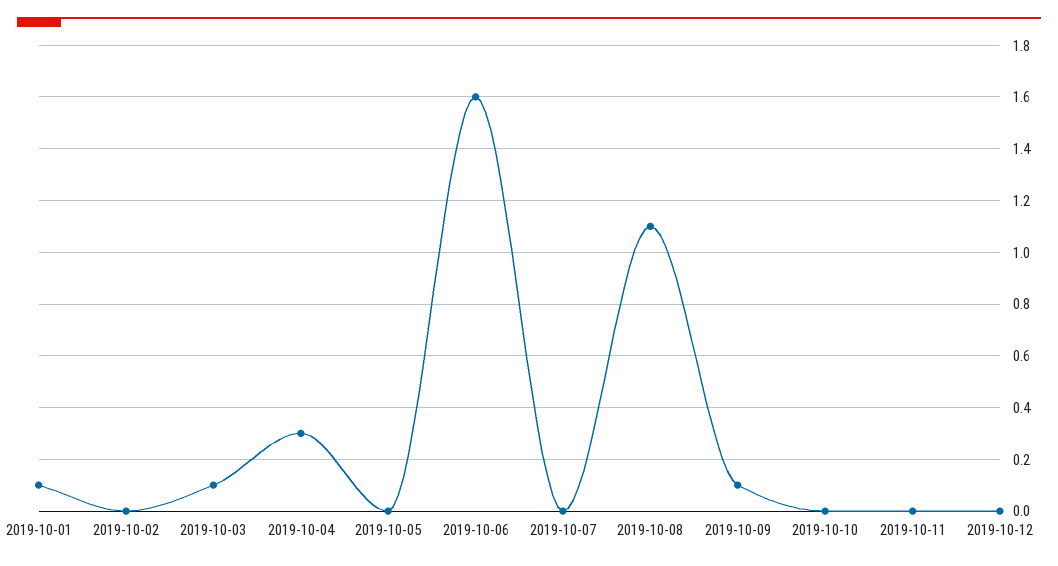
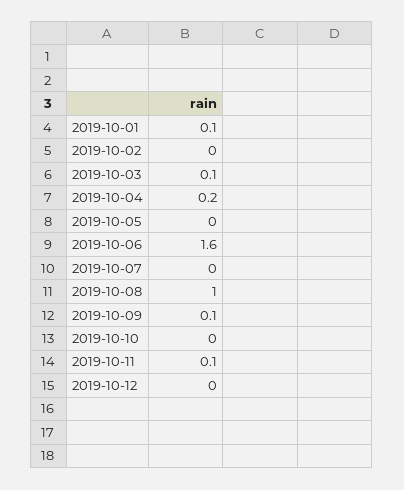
2019-10-04: 0.3 -> 0.2
2019-10-08: 1.1 -> 1
2019-10-11: 0 -> 0.1

